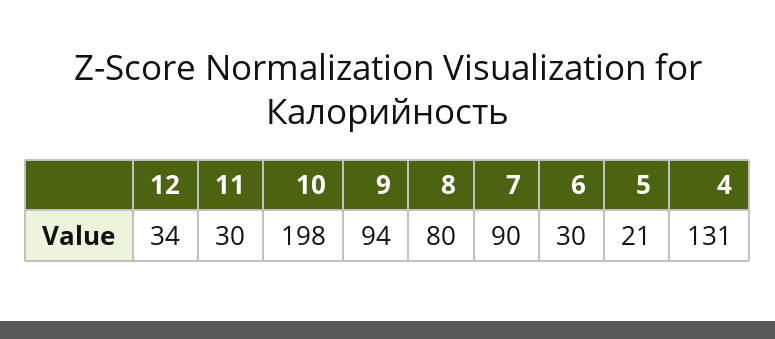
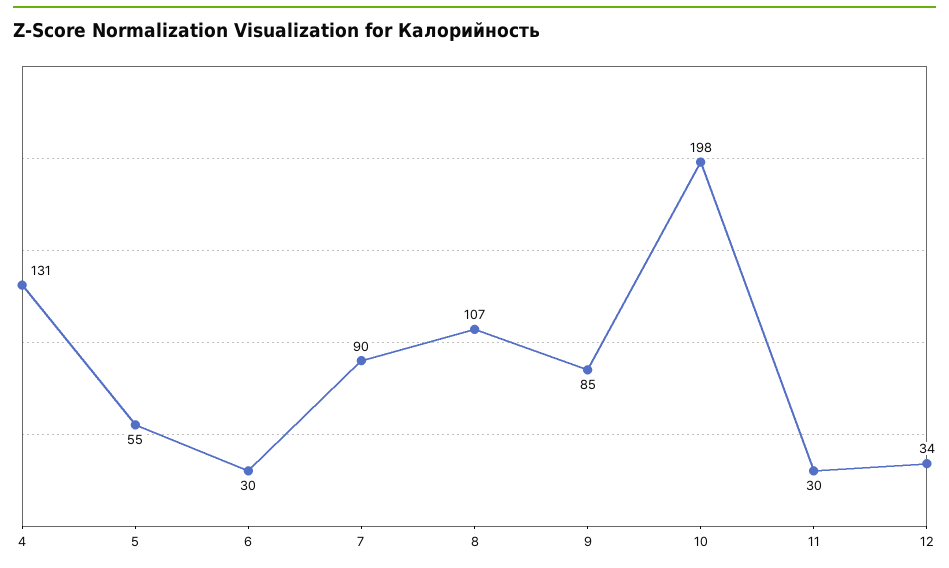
9: 94 -> 85
8: 80 -> 107
5: 21 -> 55

